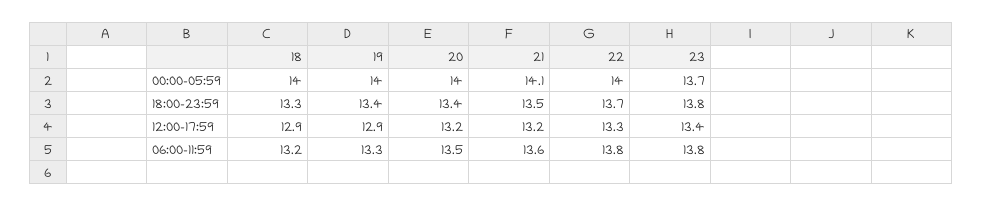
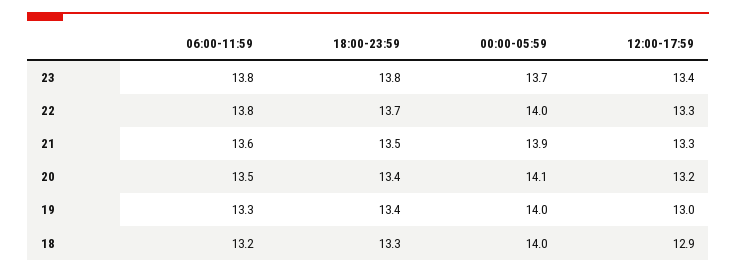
20, 00:00-05:59: 14 -> 14.1
21, 00:00-05:59: 14.1 -> 13.9
19, 12:00-17:59: 12.9 -> 13
21, 12:00-17:59: 13.2 -> 13.3

